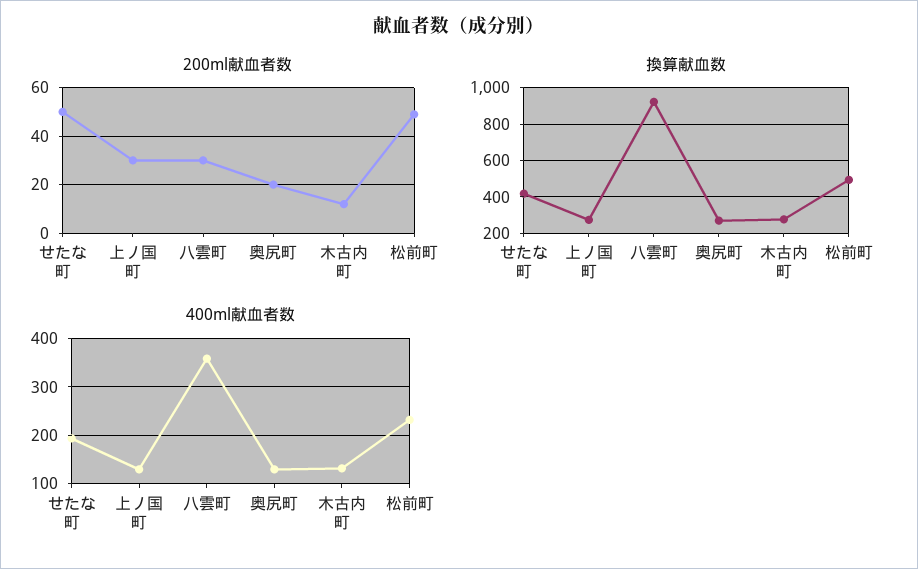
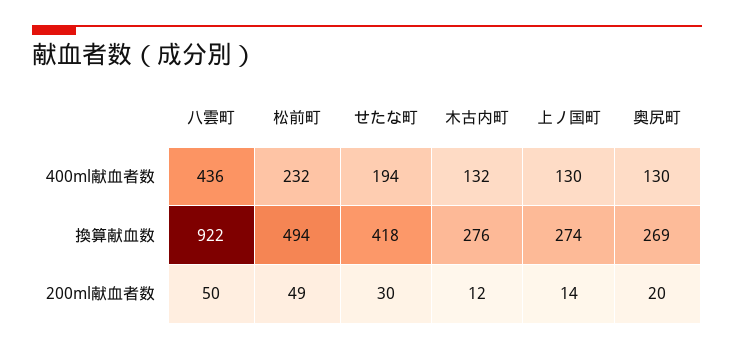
200ml献血者数, せたな町: 50 -> 30
200ml献血者数, 上ノ国町: 30 -> 14
200ml献血者数, 八雲町: 30 -> 50
400ml献血者数, 八雲町: 360 -> 436

